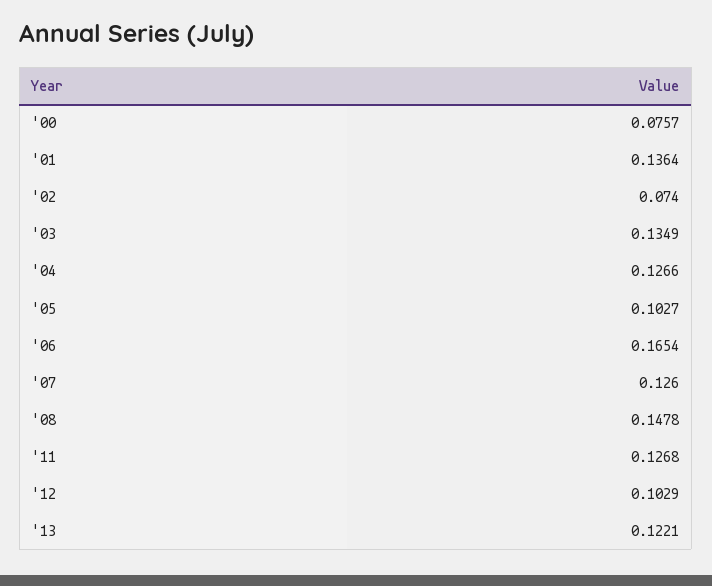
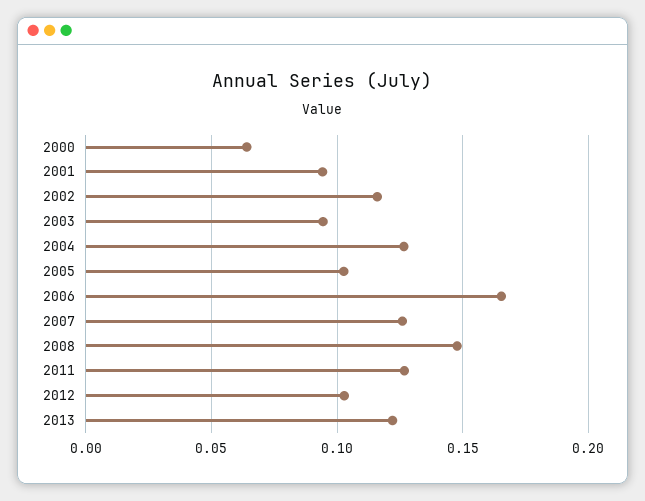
'00: 0.0757 -> 0.065
'01: 0.1364 -> 0.095
'02: 0.074 -> 0.115
'03: 0.1349 -> 0.095

